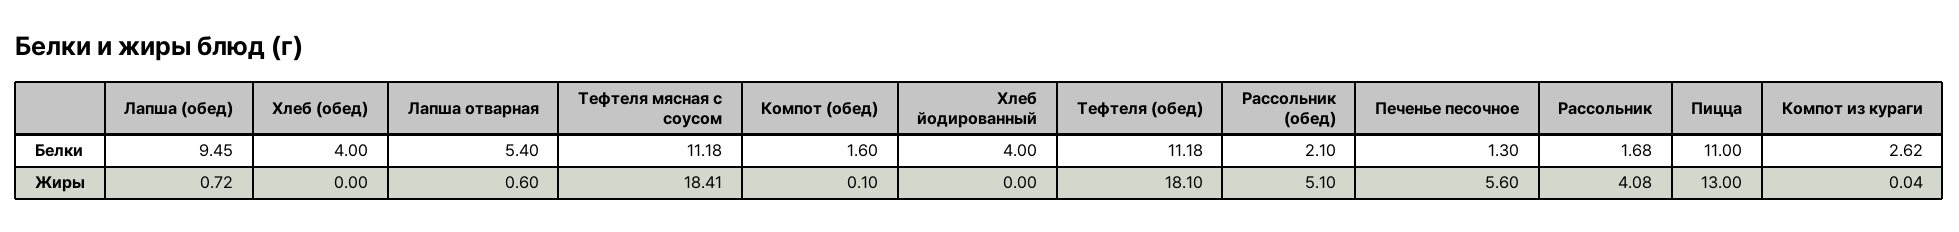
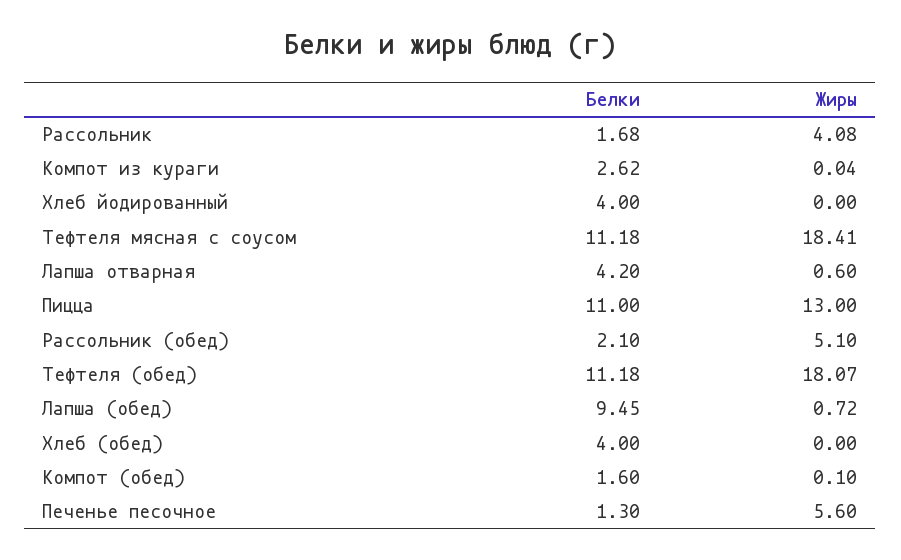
Лапша отварная, Белки: 5.4 -> 4.2
Тефтеля (обед), Жиры: 18.1 -> 18.07

